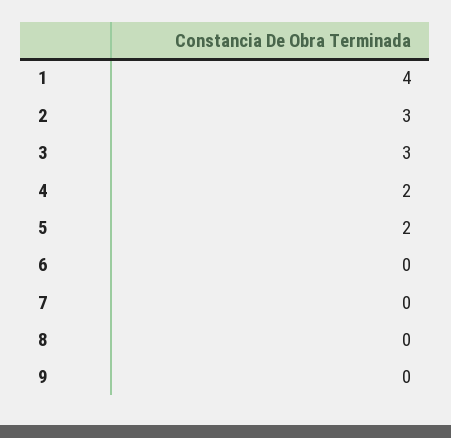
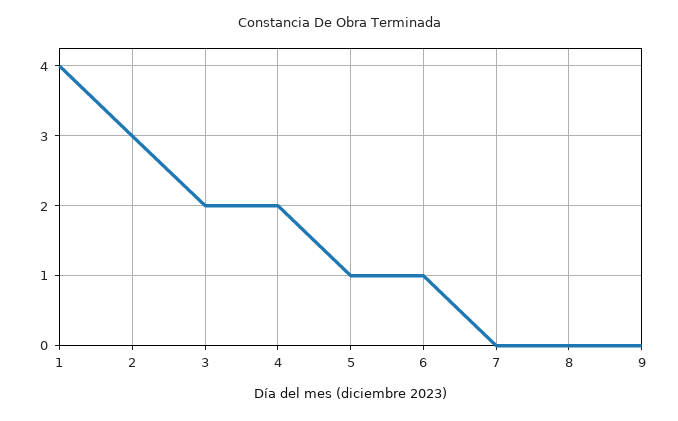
3: 3 -> 2
5: 2 -> 1
6: 0 -> 1

